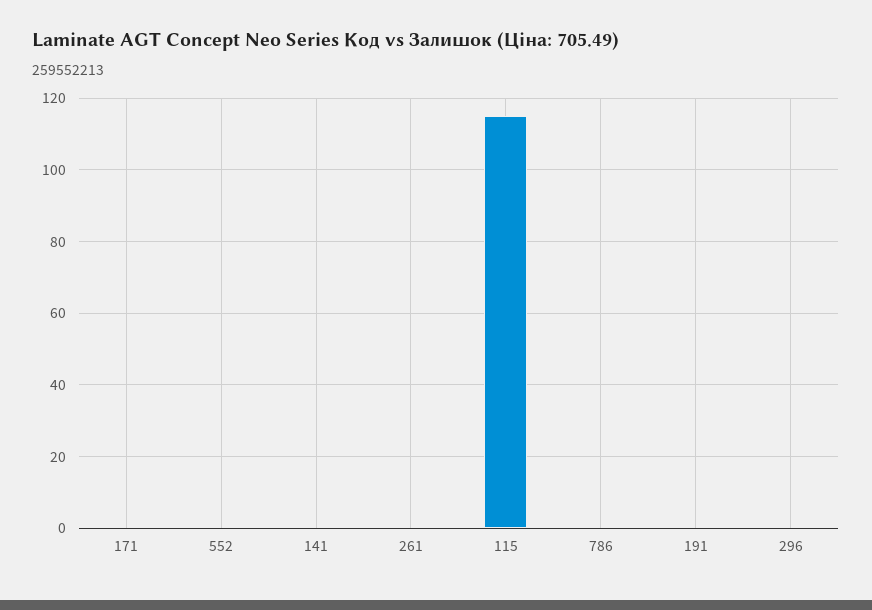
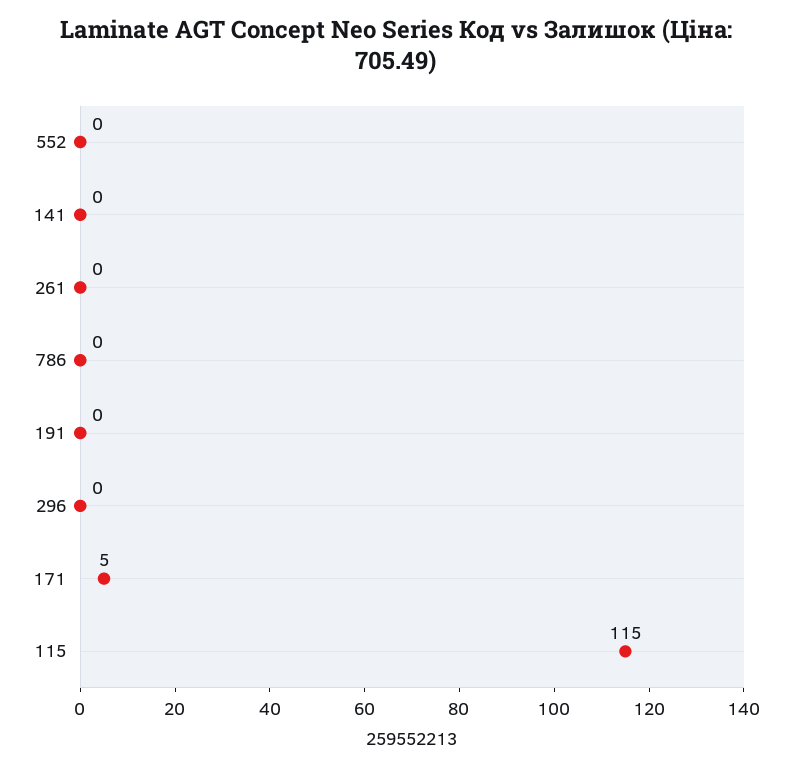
171: 0 -> 5

